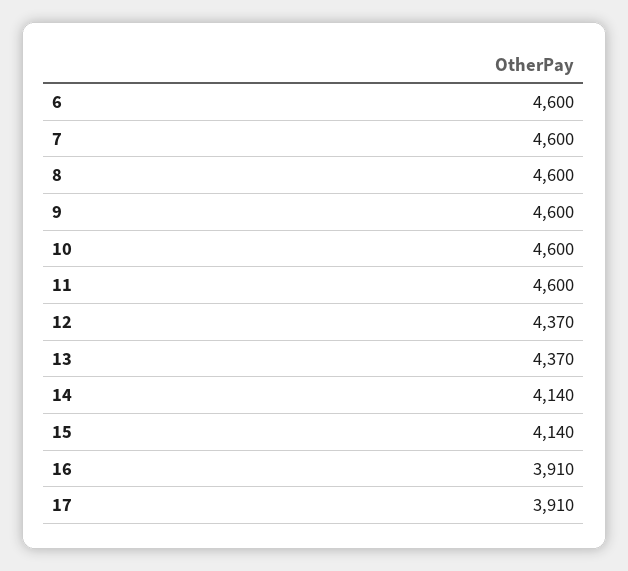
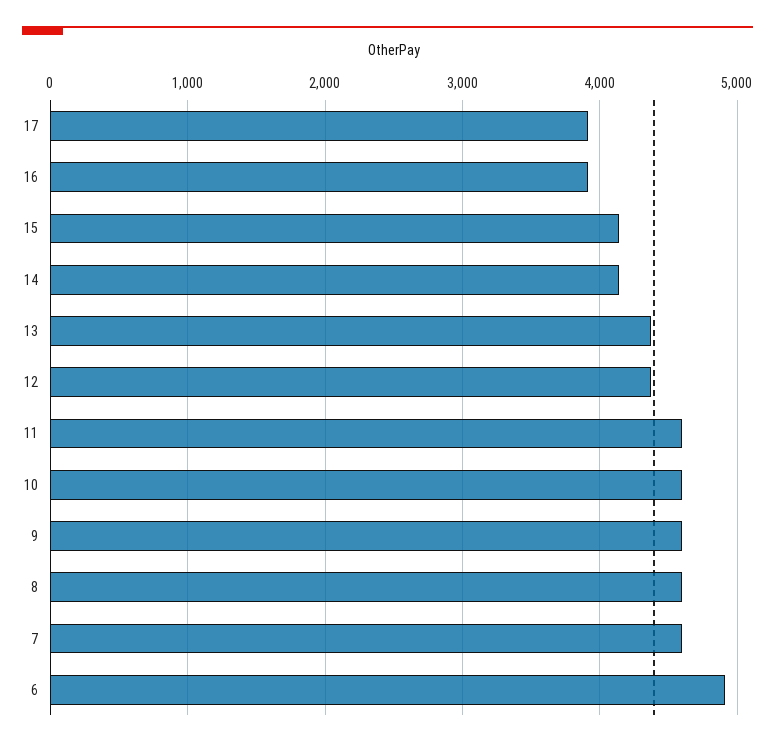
6: 4600 -> 4900

